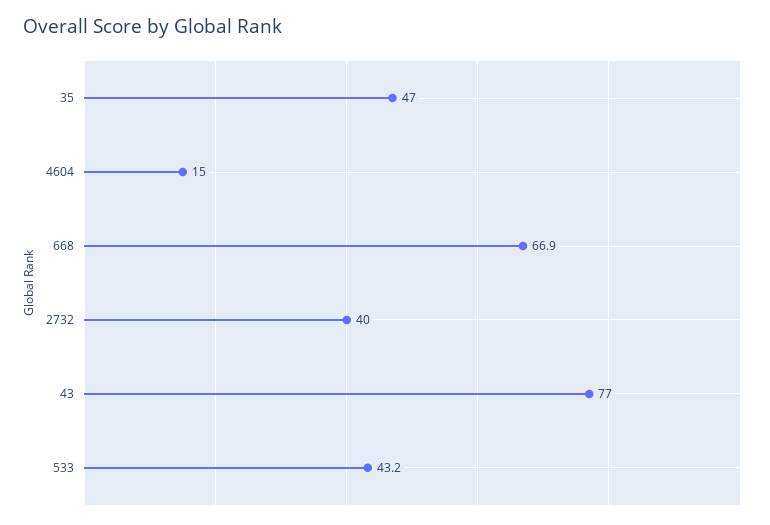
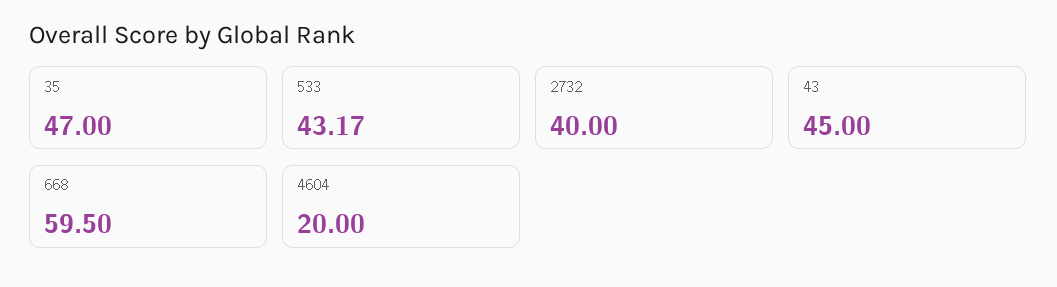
4604: 15 -> 20
668: 66.9 -> 59.5
43: 77 -> 45

